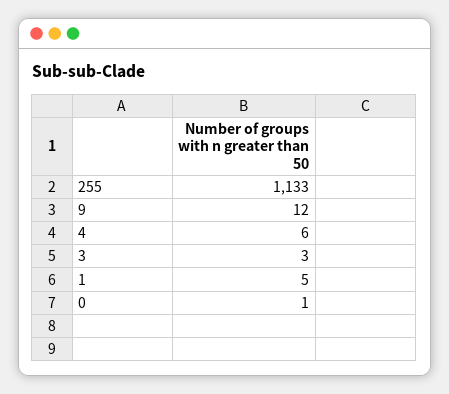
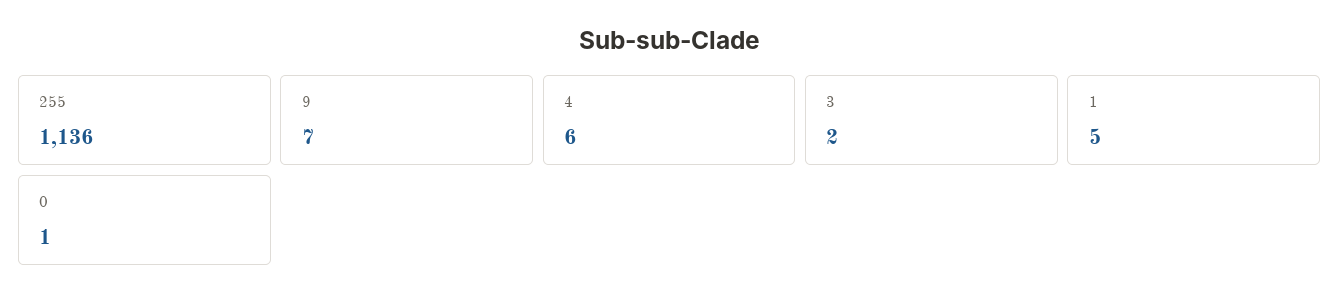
255: 1133 -> 1136
9: 12 -> 7
3: 3 -> 2

